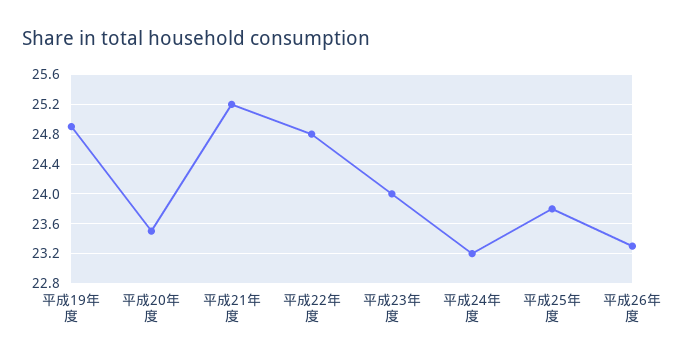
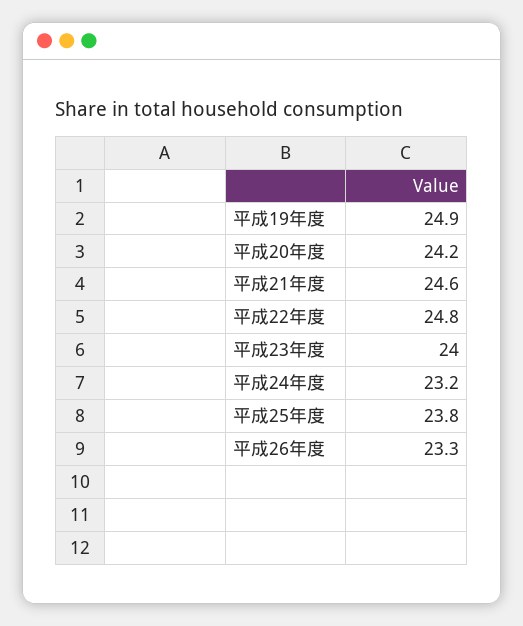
平成20年度: 23.5 -> 24.2
平成21年度: 25.2 -> 24.6

